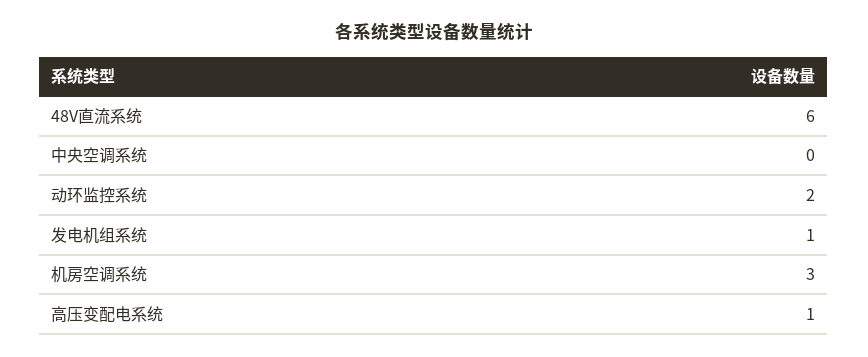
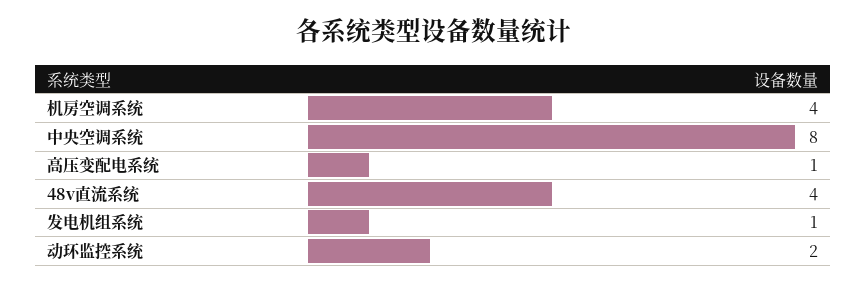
48V直流系统: 6 -> 4
中央空调系统: 0 -> 8
机房空调系统: 3 -> 4

